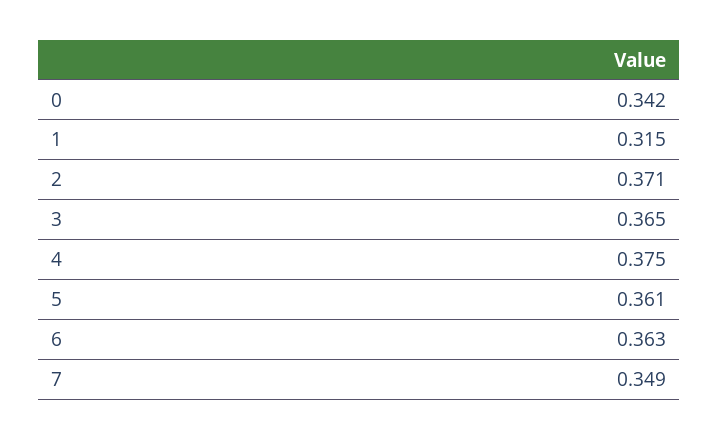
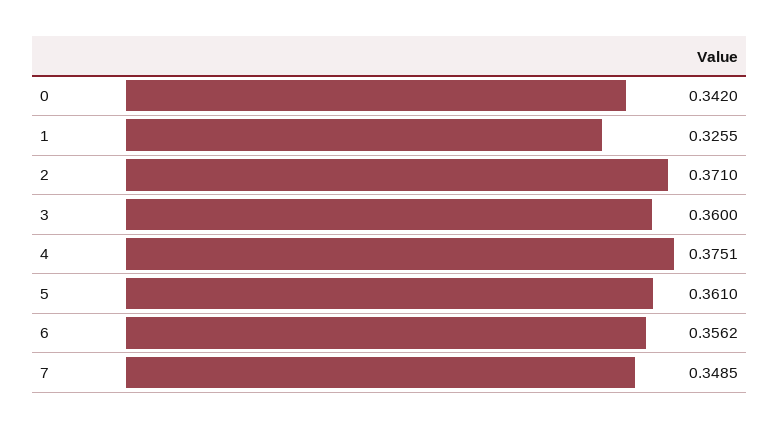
1: 0.315 -> 0.3255
3: 0.365 -> 0.36
6: 0.363 -> 0.3562

